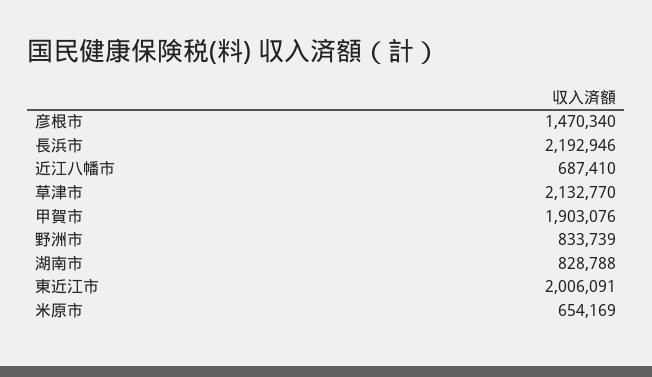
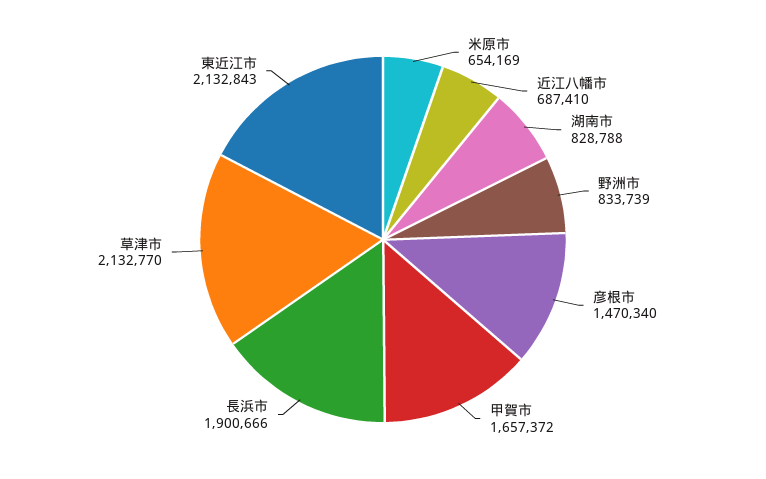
長浜市: 2192946 -> 1900666
甲賀市: 1903076 -> 1657372
東近江市: 2006091 -> 2132843

